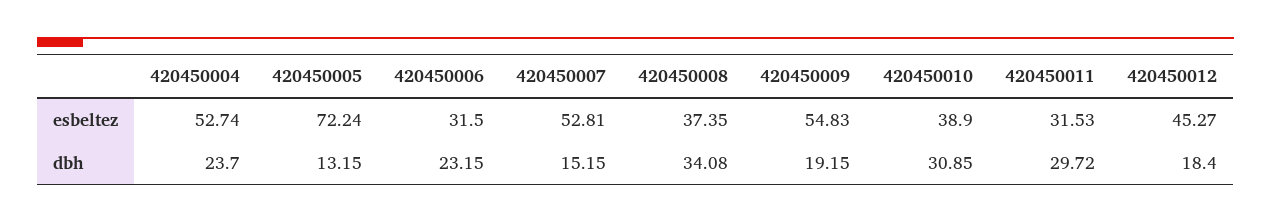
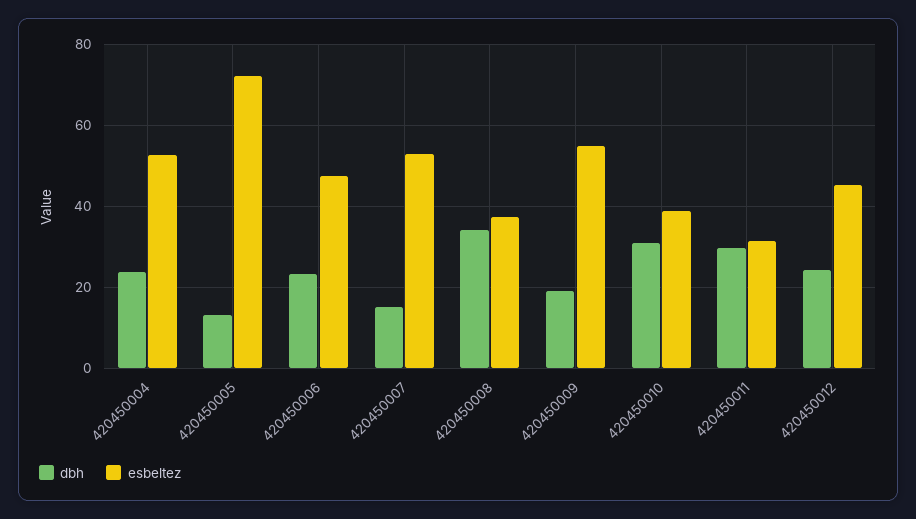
esbeltez, 420450006: 31.5 -> 48
dbh, 420450012: 18.4 -> 24

